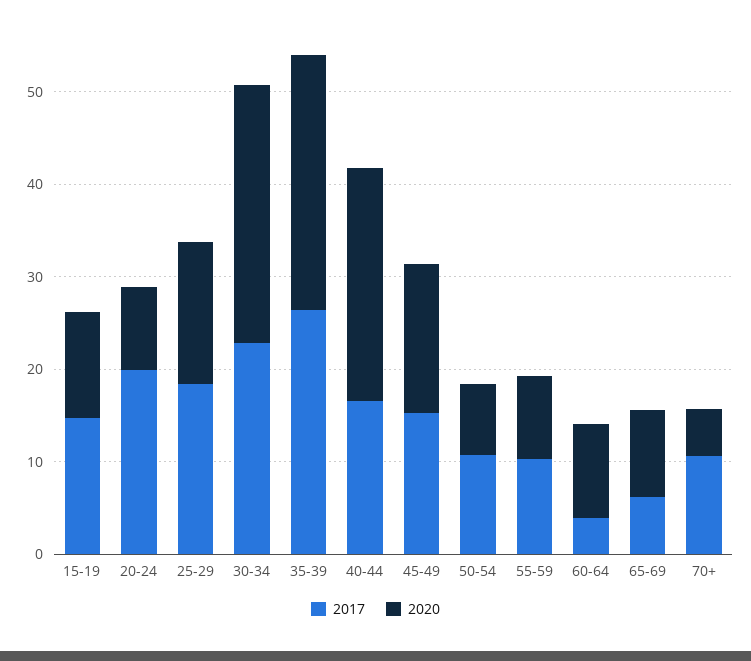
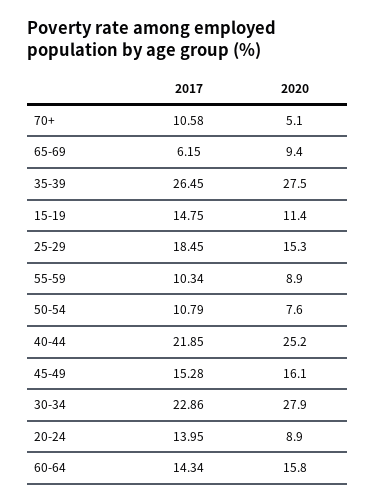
2017, 20-24: 20 -> 13.95
2017, 40-44: 16 -> 21.85
2017, 60-64: 4 -> 14.34
2020, 60-64: 10 -> 15.8

